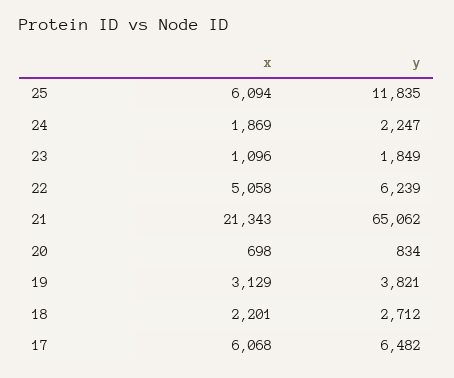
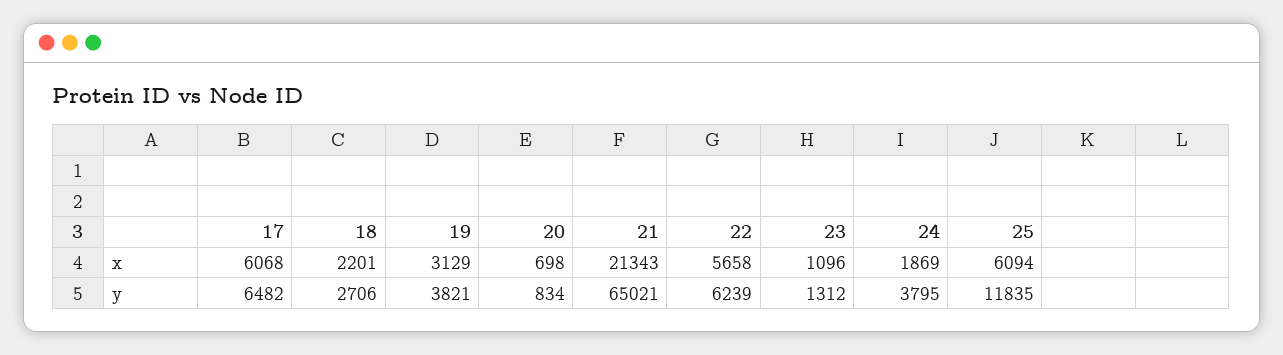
y, 24: 2247 -> 3795
y, 23: 1849 -> 1312
x, 22: 5058 -> 5658
y, 21: 65062 -> 65021
y, 18: 2712 -> 2706

